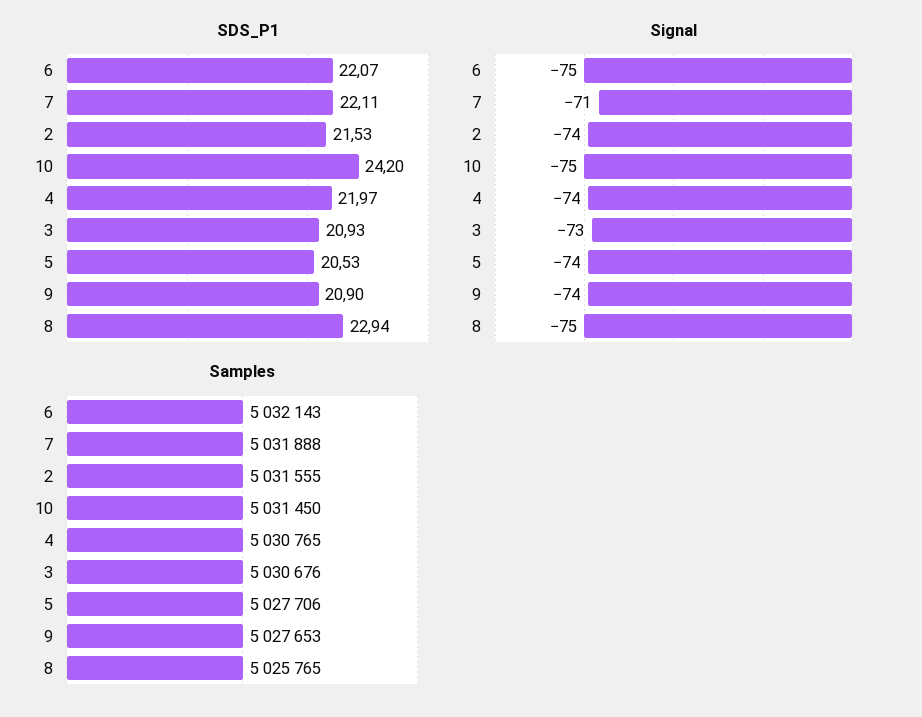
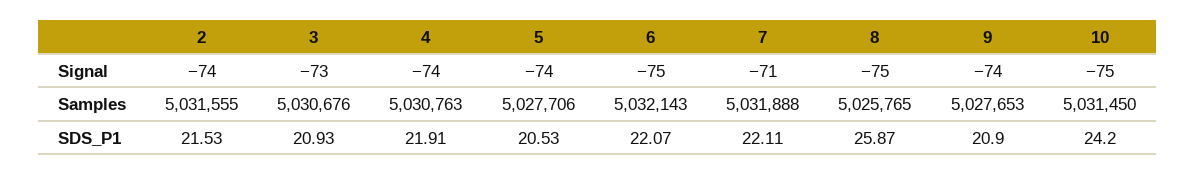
SDS_P1, 4: 21.97 -> 21.91
SDS_P1, 8: 22.94 -> 25.87
Samples, 4: 5030765 -> 5030763

